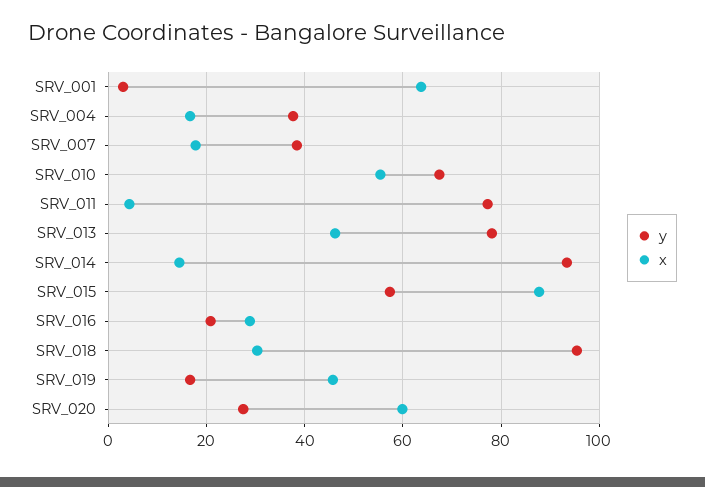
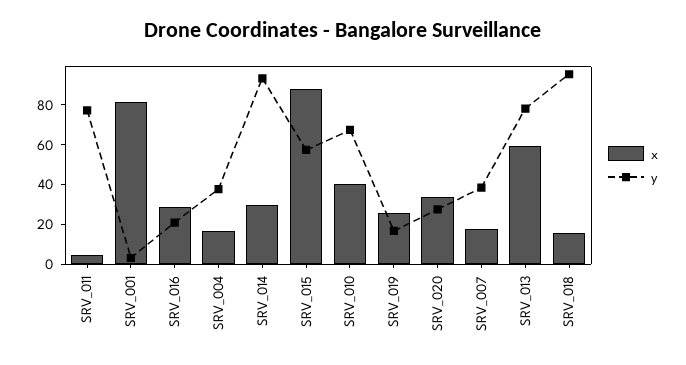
x, SRV_001: 64 -> 80
x, SRV_010: 56 -> 40
x, SRV_013: 46 -> 60
x, SRV_014: 14 -> 30
x, SRV_018: 30 -> 15
x, SRV_019: 46 -> 25
x, SRV_020: 60 -> 35

